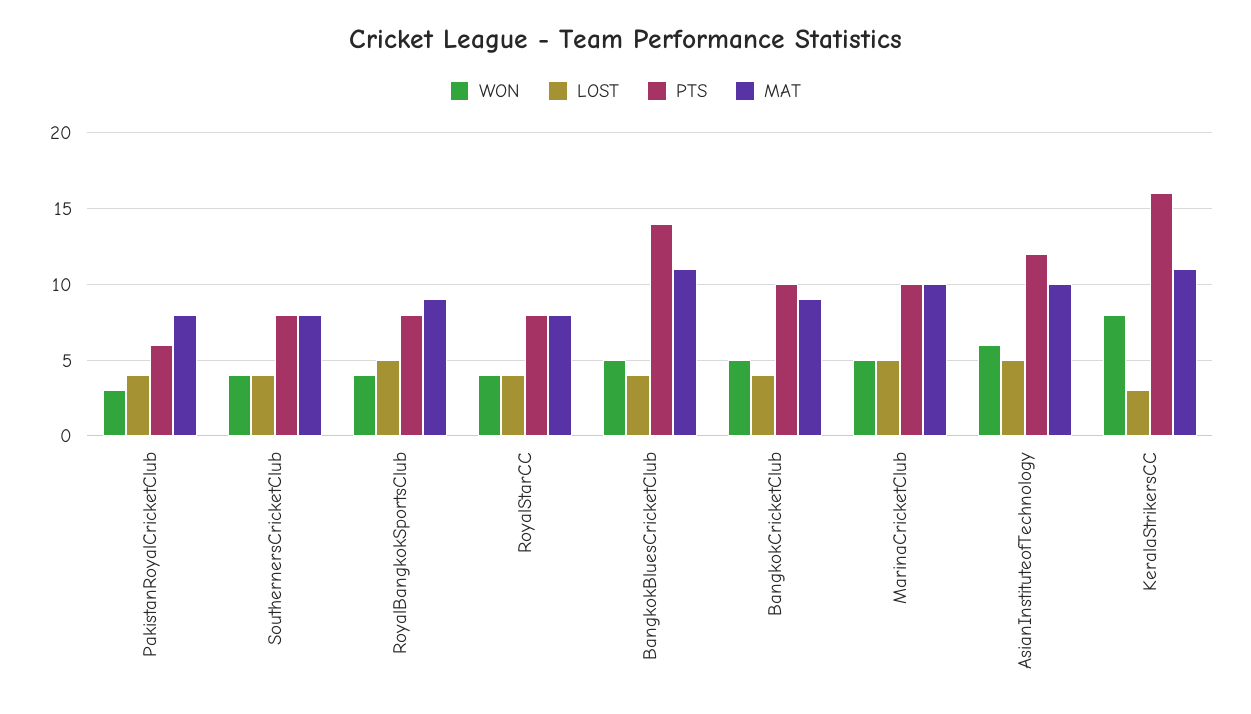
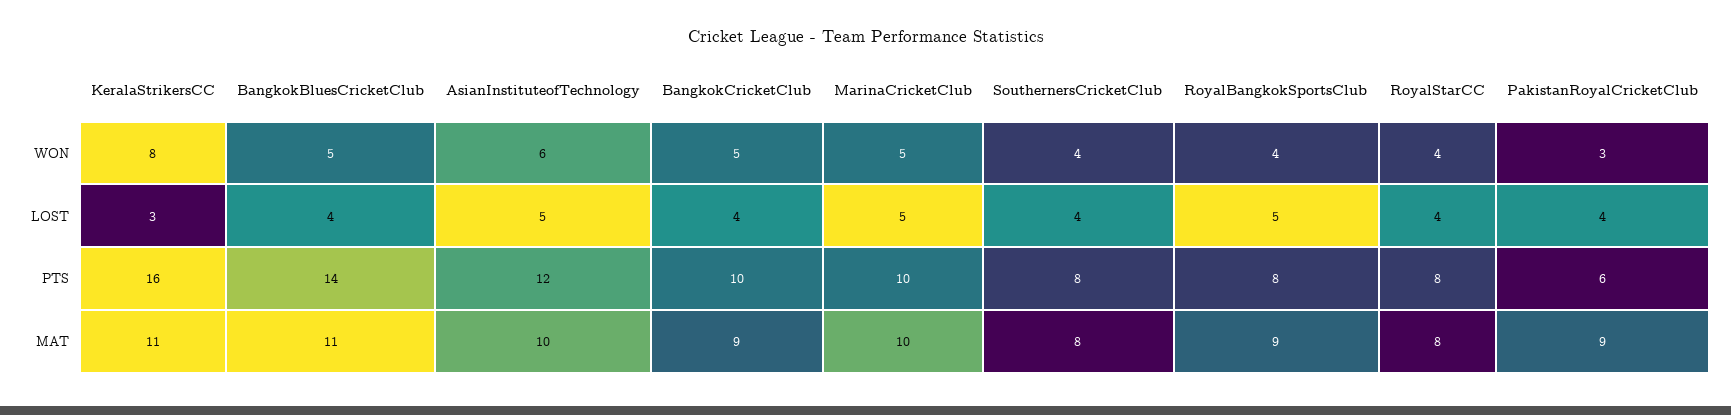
MAT, PakistanRoyalCricketClub: 8 -> 9

